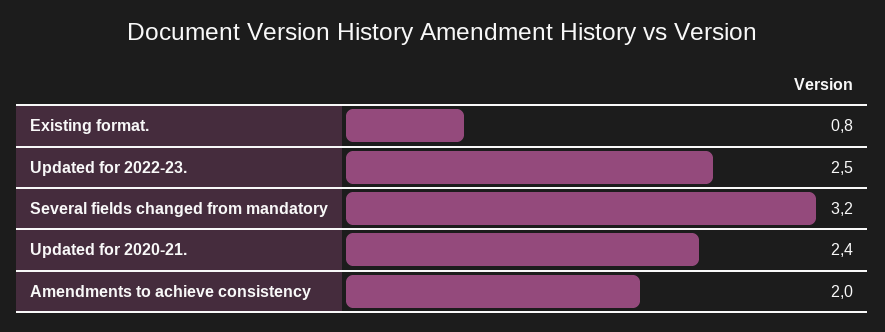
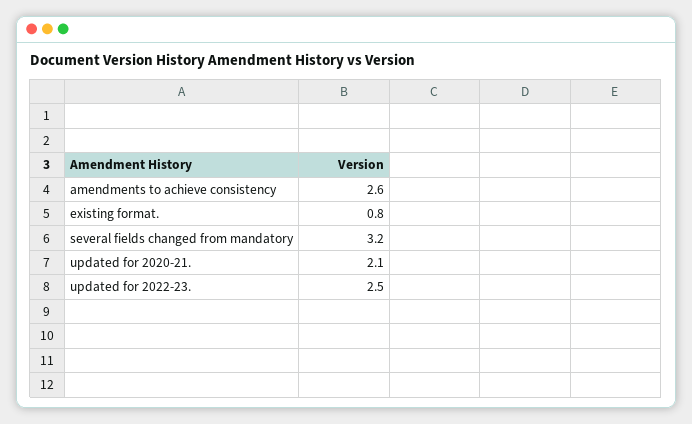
Updated for 2020-21.: 2.4 -> 2.1
Amendments to achieve consistency: 2 -> 2.6

